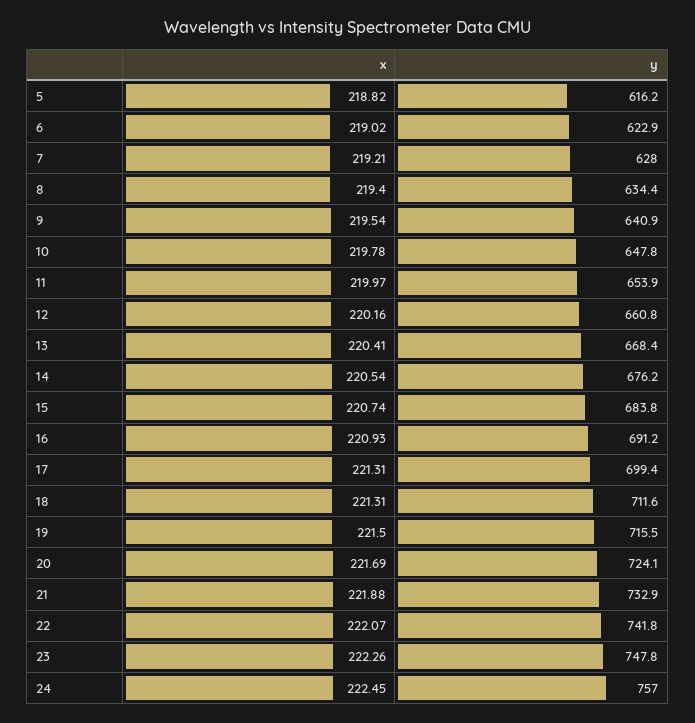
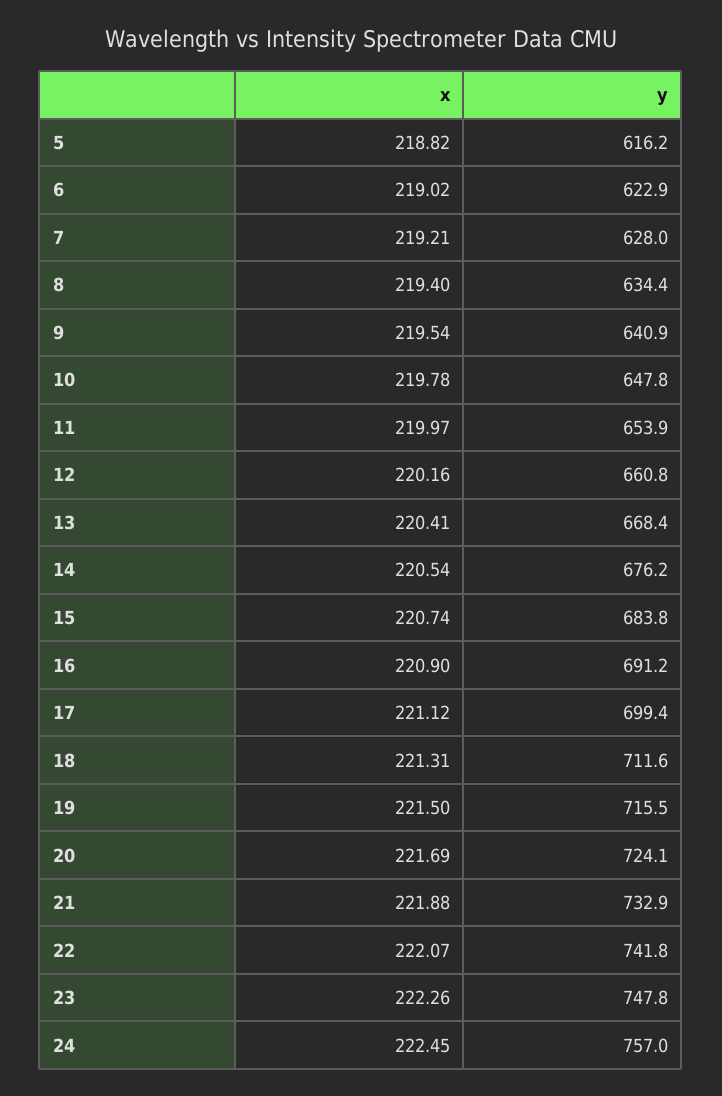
x, 16: 220.93 -> 220.9
x, 17: 221.31 -> 221.12

